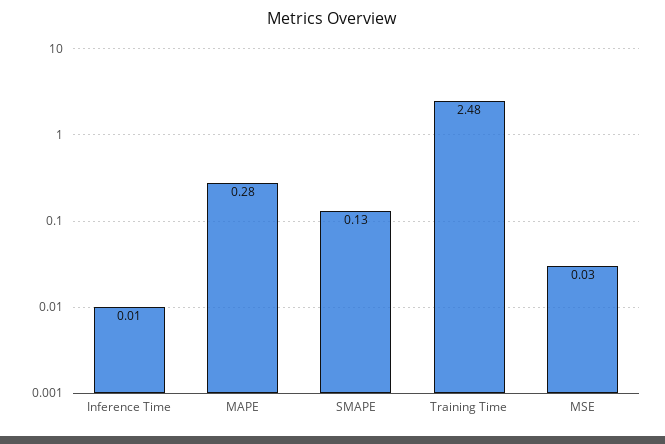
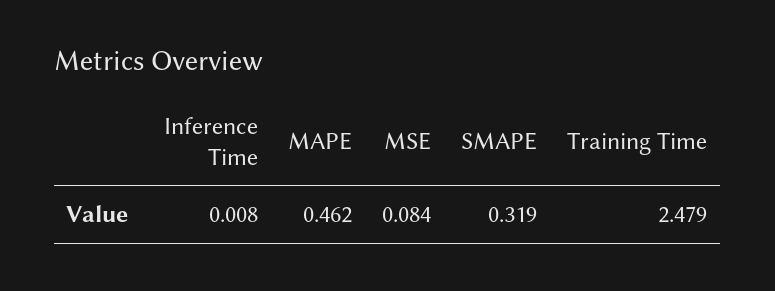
MAPE: 0.28 -> 0.462
SMAPE: 0.13 -> 0.319
MSE: 0.03 -> 0.084

